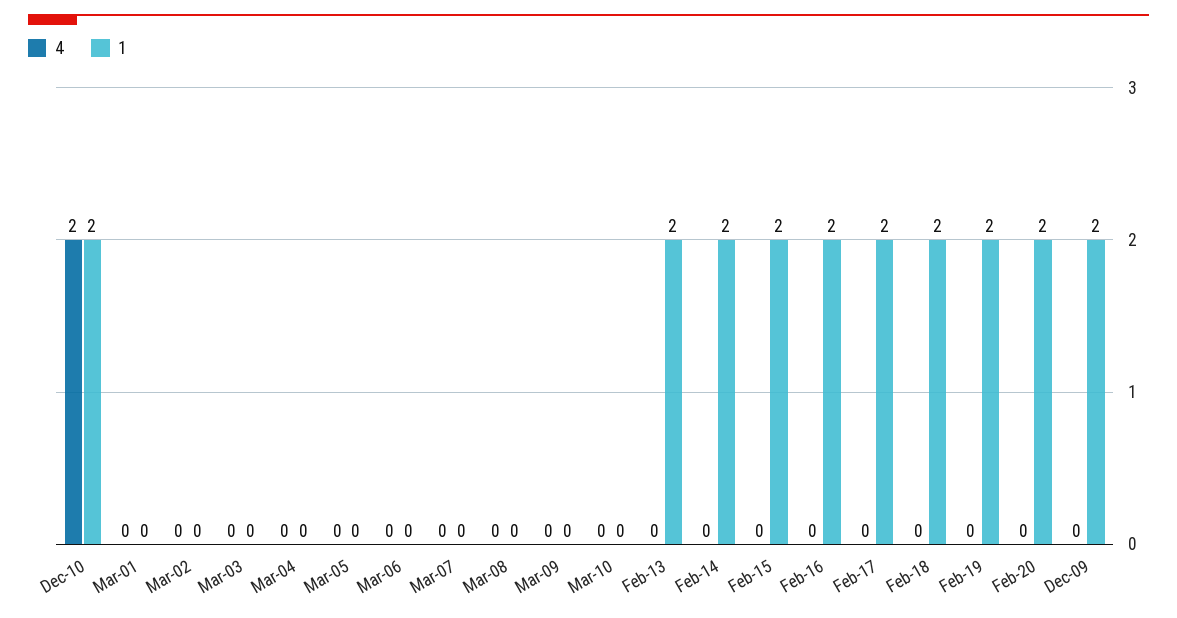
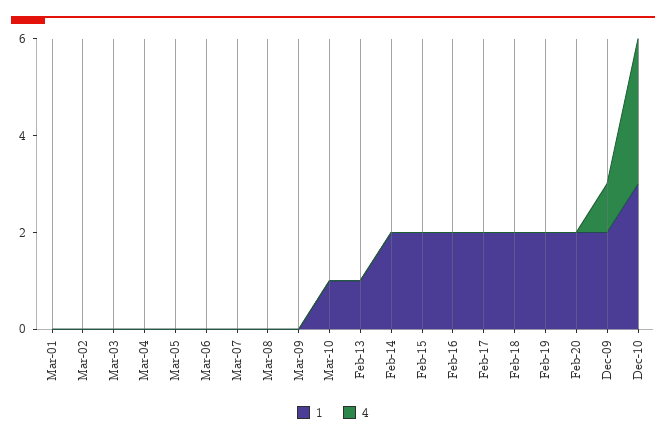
4, Dec-10: 2 -> 3
1, Dec-10: 2 -> 3
1, Mar-10: 0 -> 1
1, Feb-13: 2 -> 1
4, Dec-09: 0 -> 1

